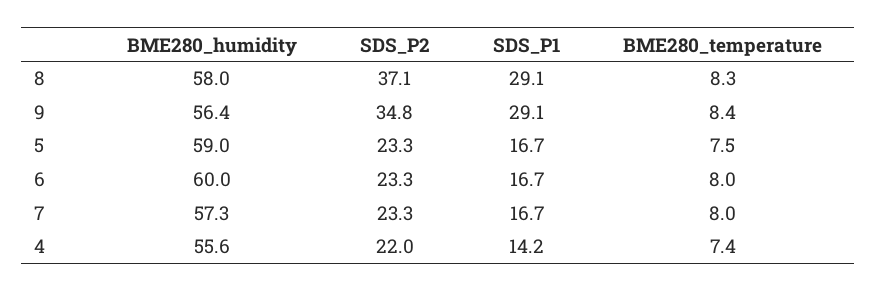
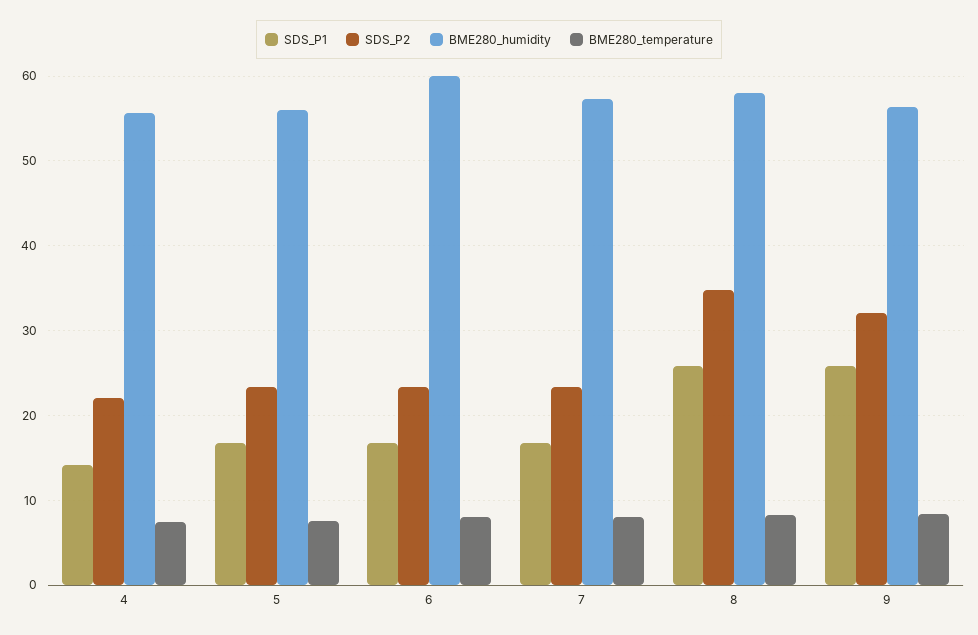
SDS_P2, 8: 37.1 -> 35
SDS_P1, 8: 29.1 -> 26
SDS_P2, 9: 34.8 -> 32
SDS_P1, 9: 29.1 -> 26
BME280_humidity, 5: 59 -> 56

